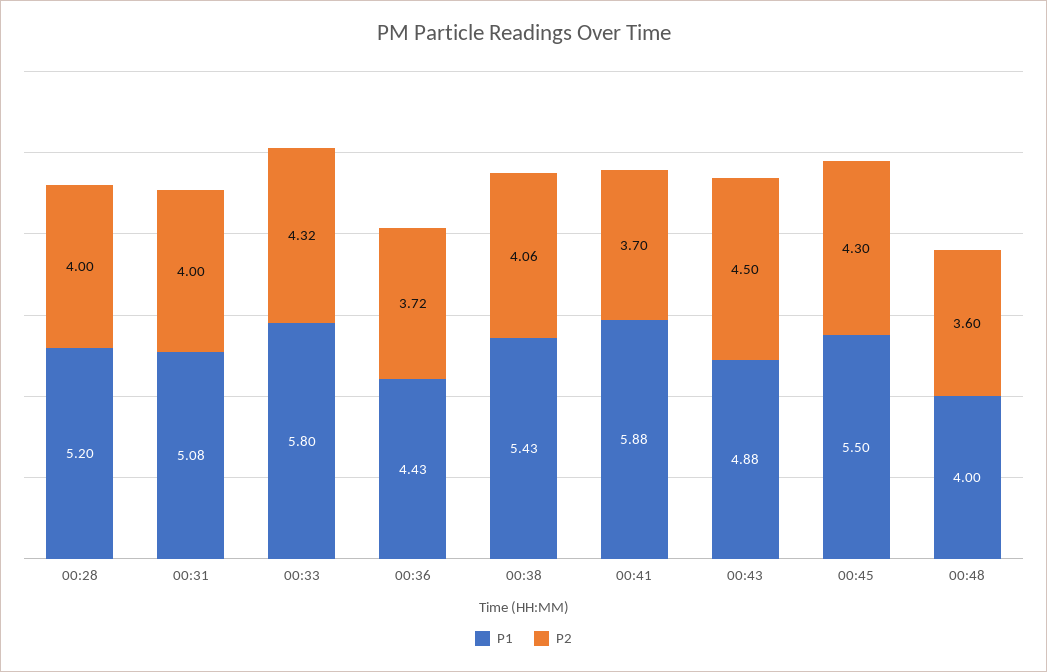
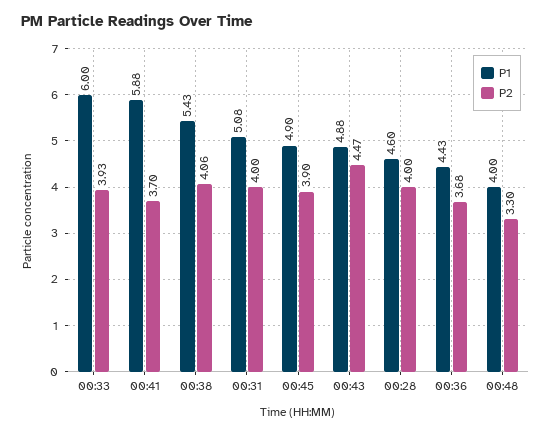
P1, 00:28: 5.2 -> 4.6
P1, 00:33: 5.8 -> 6
P2, 00:33: 4.32 -> 3.93
P2, 00:36: 3.72 -> 3.68
P2, 00:43: 4.5 -> 4.47
P1, 00:45: 5.5 -> 4.9
P2, 00:45: 4.3 -> 3.9
P2, 00:48: 3.6 -> 3.3

